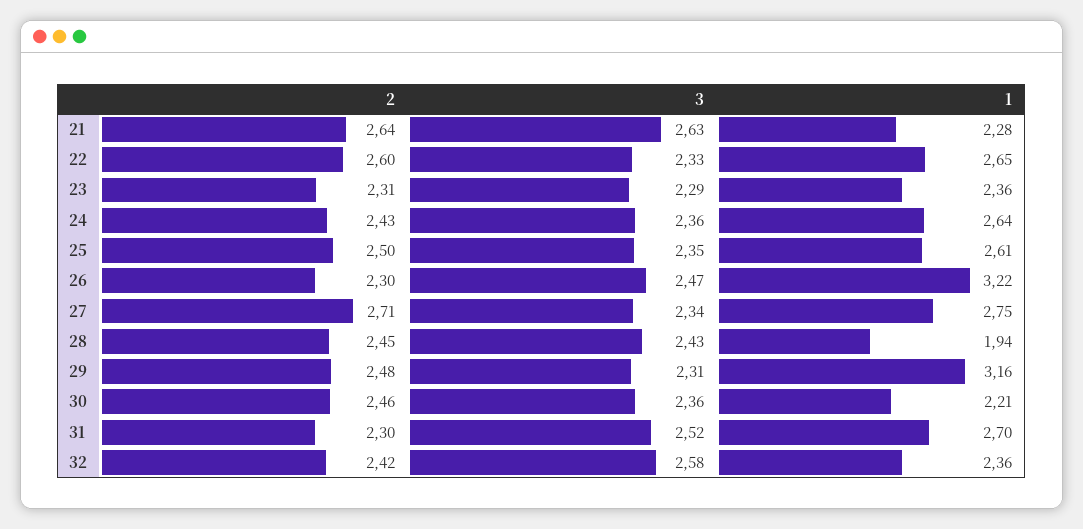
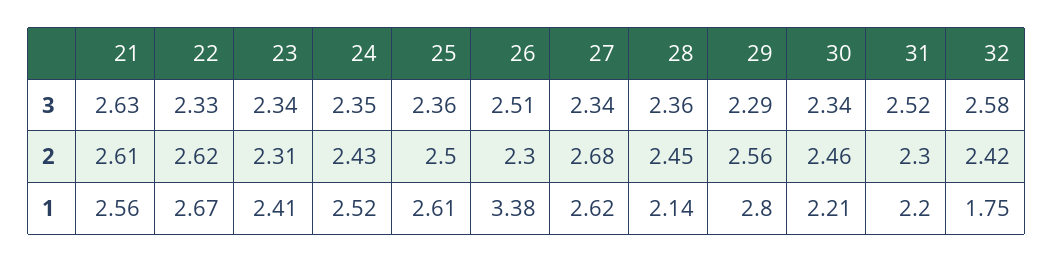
2, 21: 2.64 -> 2.61
1, 21: 2.28 -> 2.56
2, 22: 2.6 -> 2.62
1, 22: 2.65 -> 2.67
3, 23: 2.29 -> 2.34
1, 23: 2.36 -> 2.41
3, 24: 2.36 -> 2.35
1, 24: 2.64 -> 2.52
3, 25: 2.35 -> 2.36
3, 26: 2.47 -> 2.51
1, 26: 3.22 -> 3.38
2, 27: 2.71 -> 2.68
1, 27: 2.75 -> 2.62
3, 28: 2.43 -> 2.36
1, 28: 1.94 -> 2.14
2, 29: 2.48 -> 2.56
3, 29: 2.31 -> 2.29
1, 29: 3.16 -> 2.8
3, 30: 2.36 -> 2.34
1, 31: 2.7 -> 2.2
1, 32: 2.36 -> 1.75

